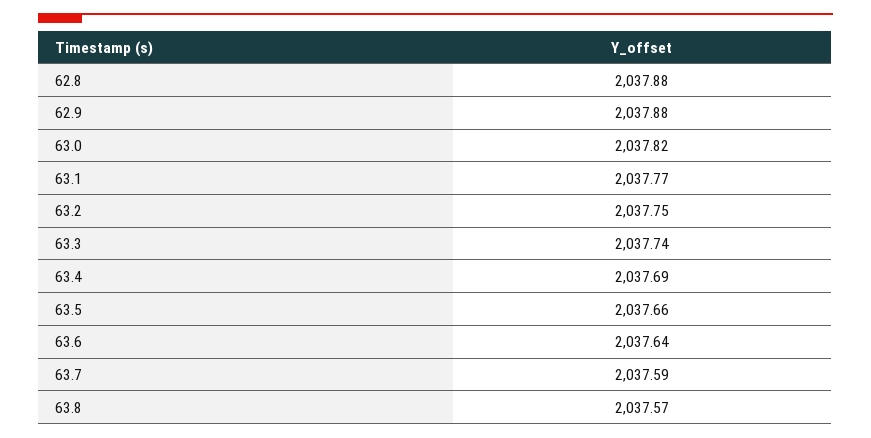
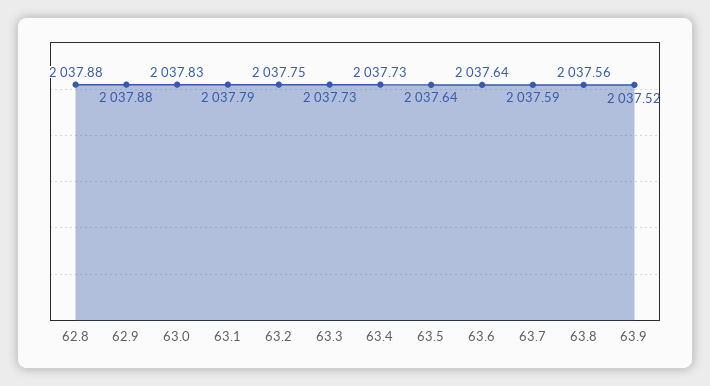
63.0: 2037.82 -> 2037.83
63.1: 2037.77 -> 2037.79
63.3: 2037.74 -> 2037.73
63.4: 2037.69 -> 2037.73
63.5: 2037.66 -> 2037.64
63.8: 2037.57 -> 2037.56
63.9: none -> 2037.52

